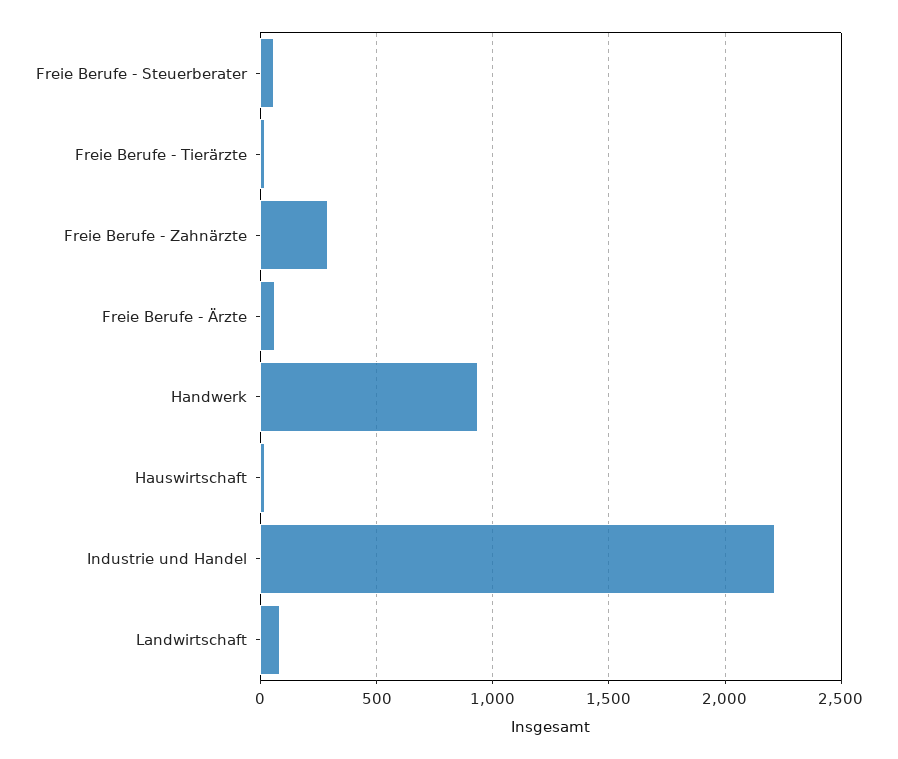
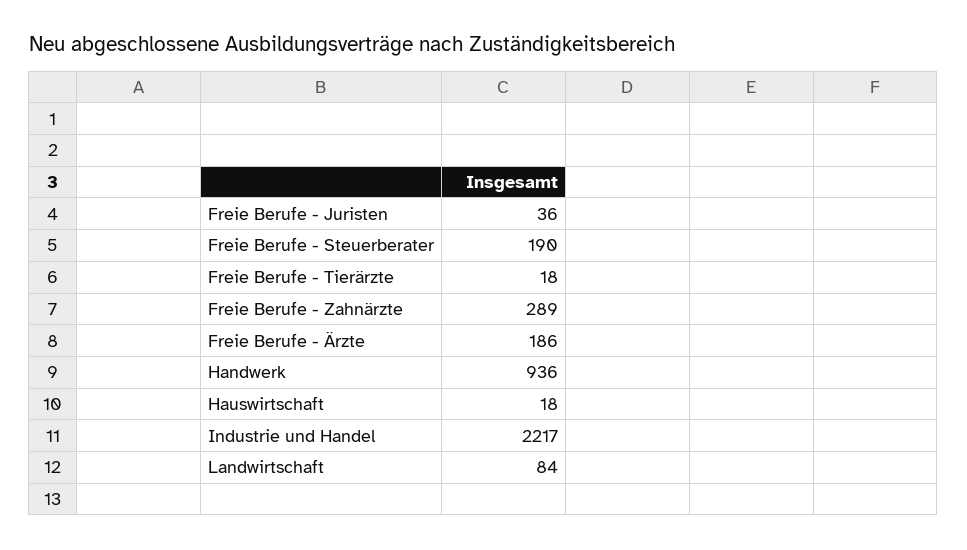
Freie Berufe - Steuerberater: 50 -> 190
Freie Berufe - Ärzte: 50 -> 186
Freie Berufe - Juristen: none -> 36

